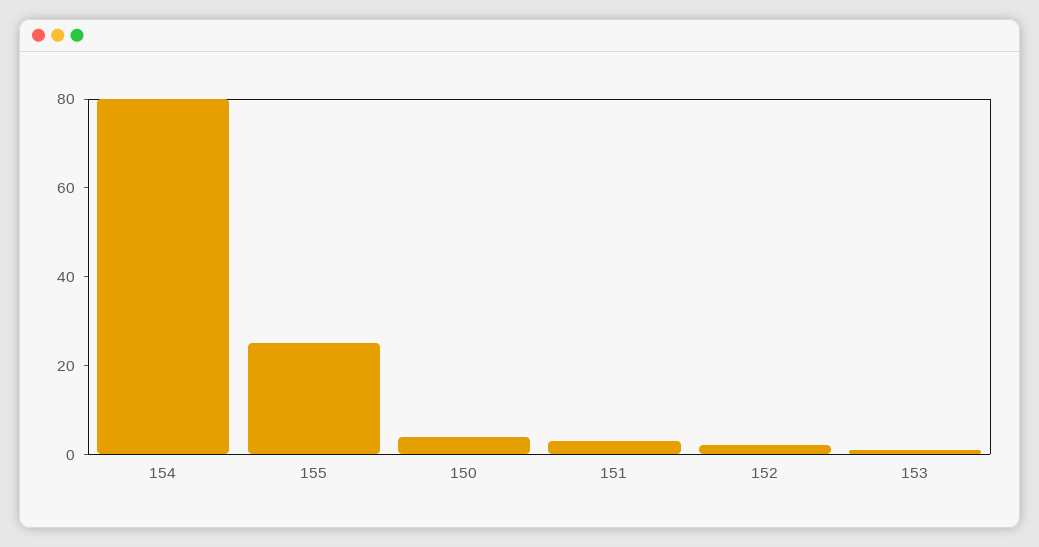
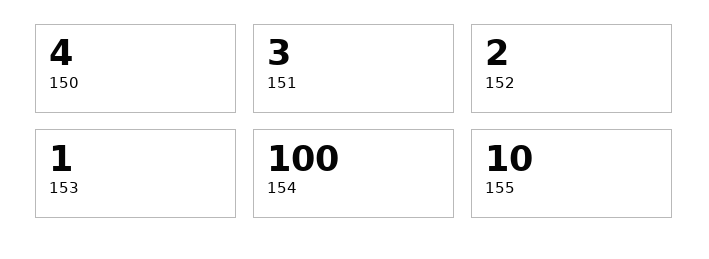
154: 80 -> 100
155: 25 -> 10

